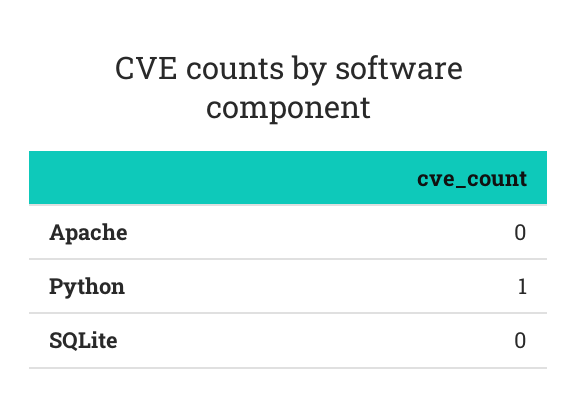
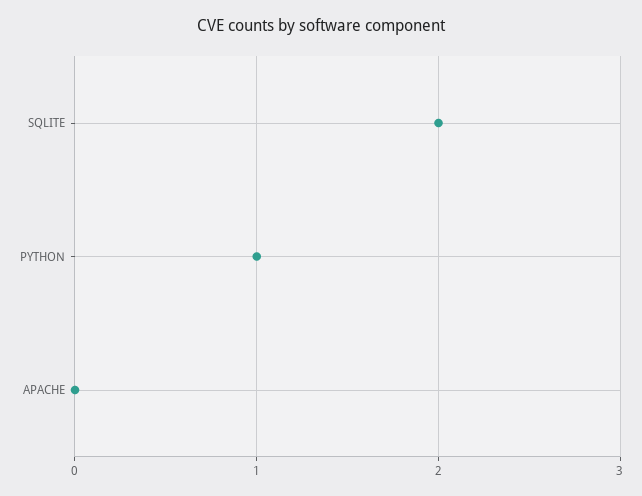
SQLite: 0 -> 2

